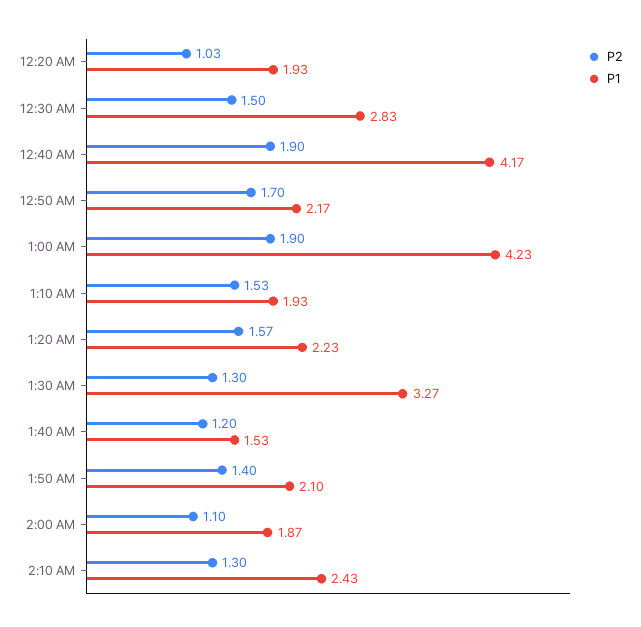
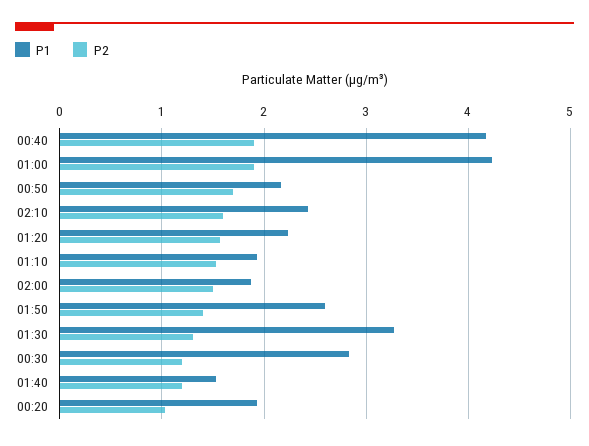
P2, 12:30 AM: 1.5 -> 1.2
P1, 1:50 AM: 2.1 -> 2.6
P2, 2:00 AM: 1.1 -> 1.5
P2, 2:10 AM: 1.3 -> 1.6

